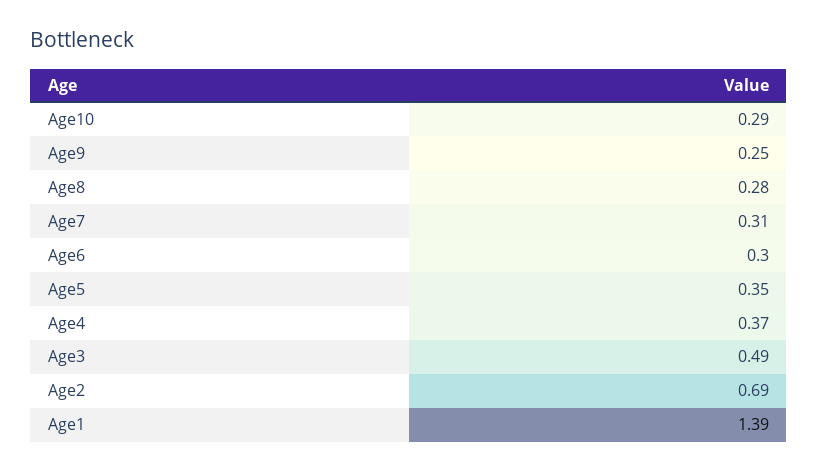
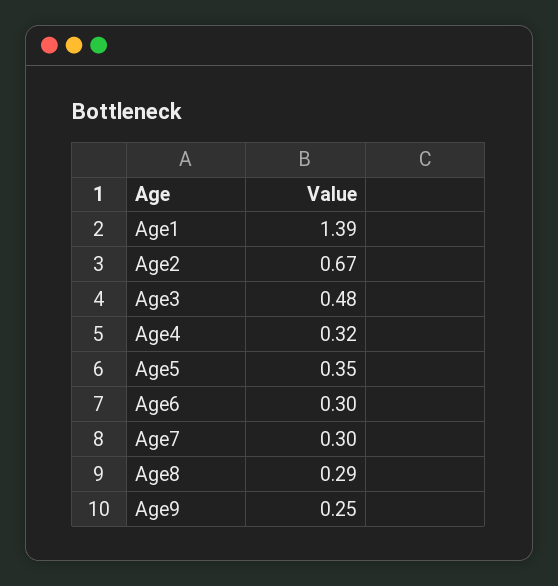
Age10: 0.29 -> none
Age8: 0.28 -> 0.29
Age7: 0.31 -> 0.3
Age4: 0.37 -> 0.32
Age3: 0.49 -> 0.48
Age2: 0.69 -> 0.67

